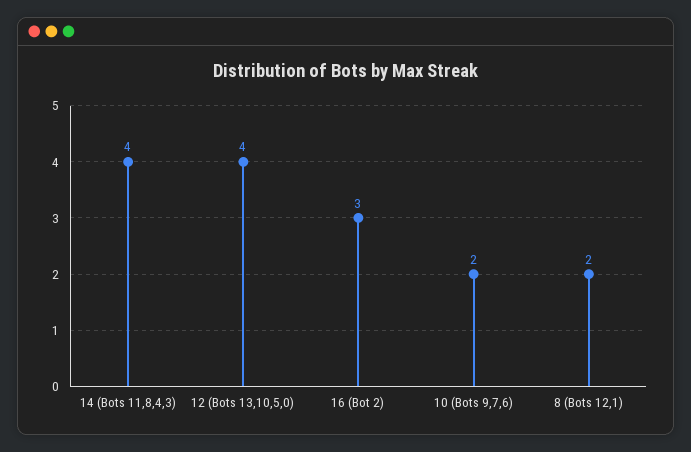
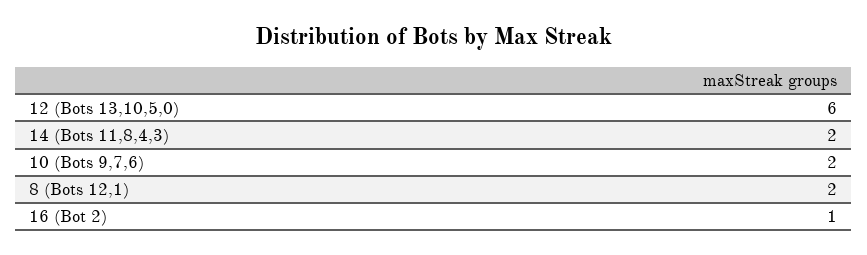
14 (Bots 11,8,4,3): 4 -> 2
12 (Bots 13,10,5,0): 4 -> 6
16 (Bot 2): 3 -> 1

